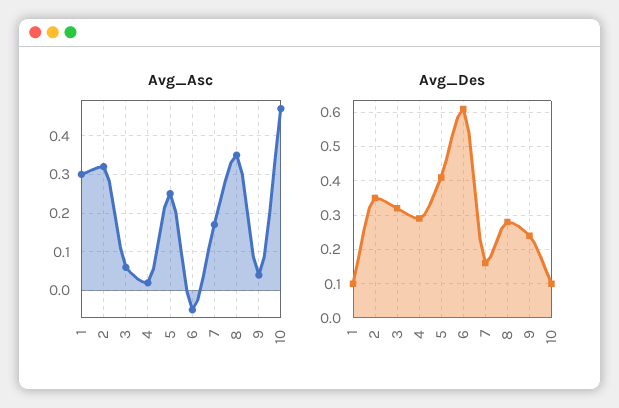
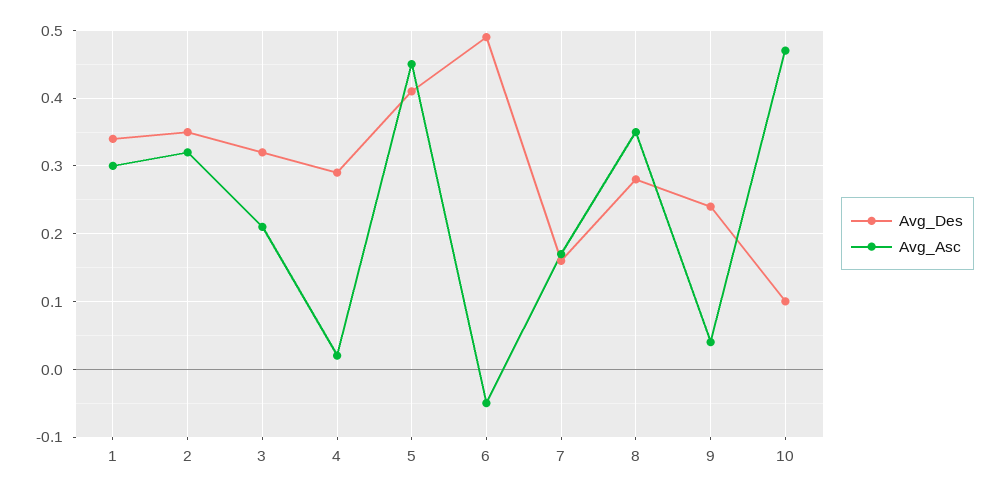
Avg_Asc, 3: 0.05 -> 0.21
Avg_Asc, 5: 0.25 -> 0.45
Avg_Des, 1: 0.1 -> 0.34
Avg_Des, 6: 0.6 -> 0.49

